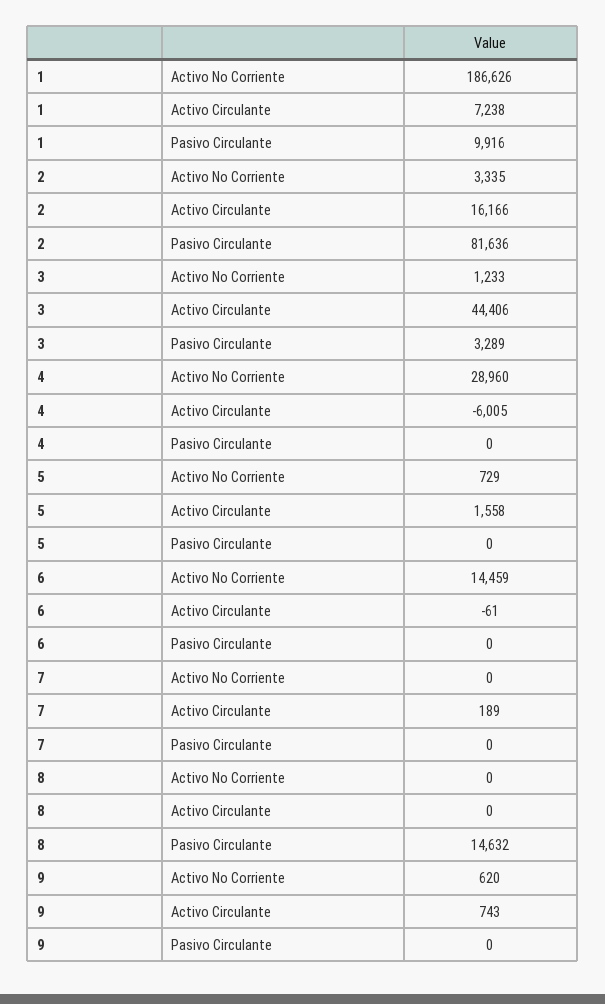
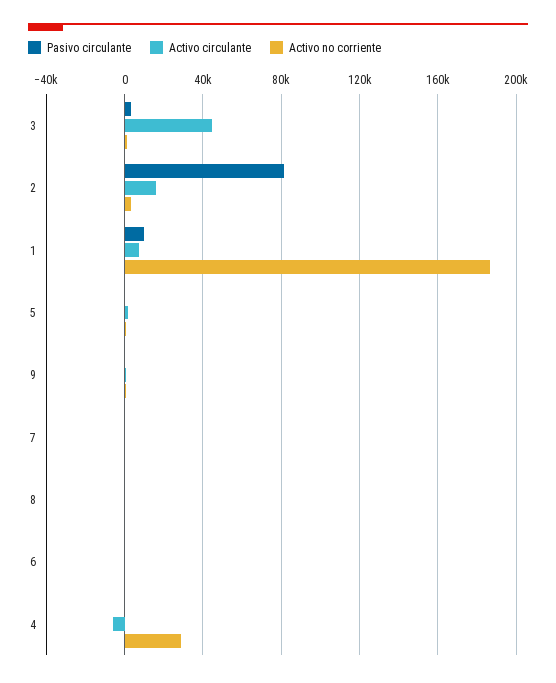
Activo No Corriente, 6: 14459 -> 0
Pasivo Circulante, 8: 14632 -> 0

